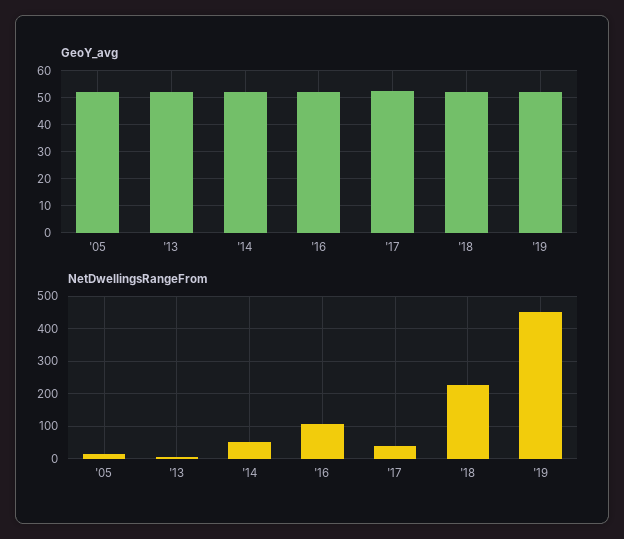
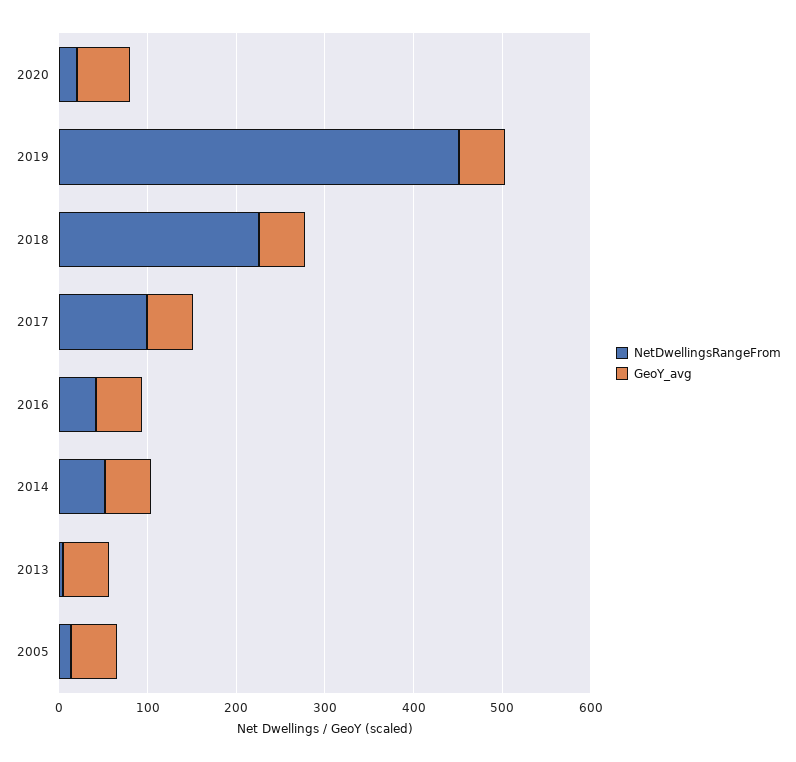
NetDwellingsRangeFrom, '16: 100 -> 40
NetDwellingsRangeFrom, '17: 40 -> 100
NetDwellingsRangeFrom, 2020: none -> 20
GeoY_avg, 2020: none -> 60

